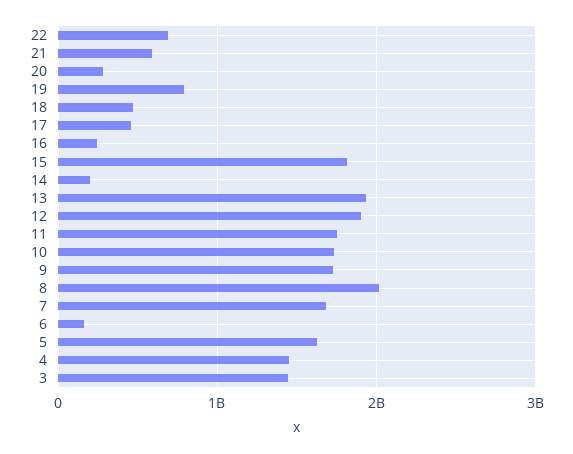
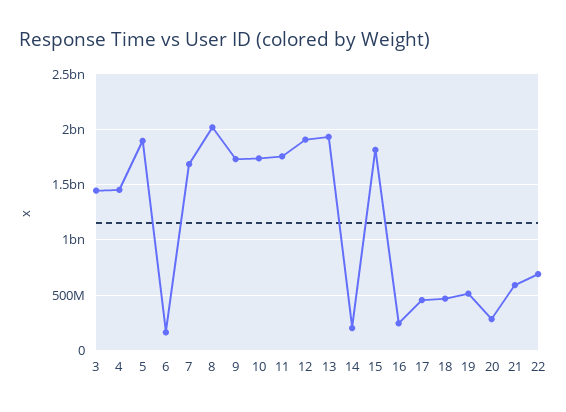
19: 800000000 -> 500000000
5: 1600000000 -> 1900000000

